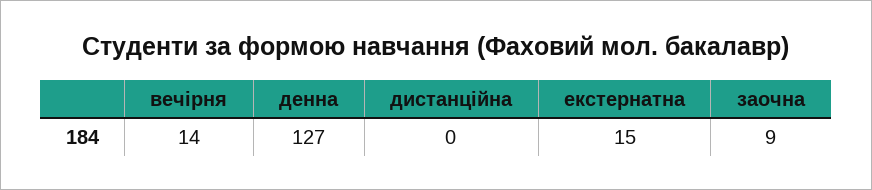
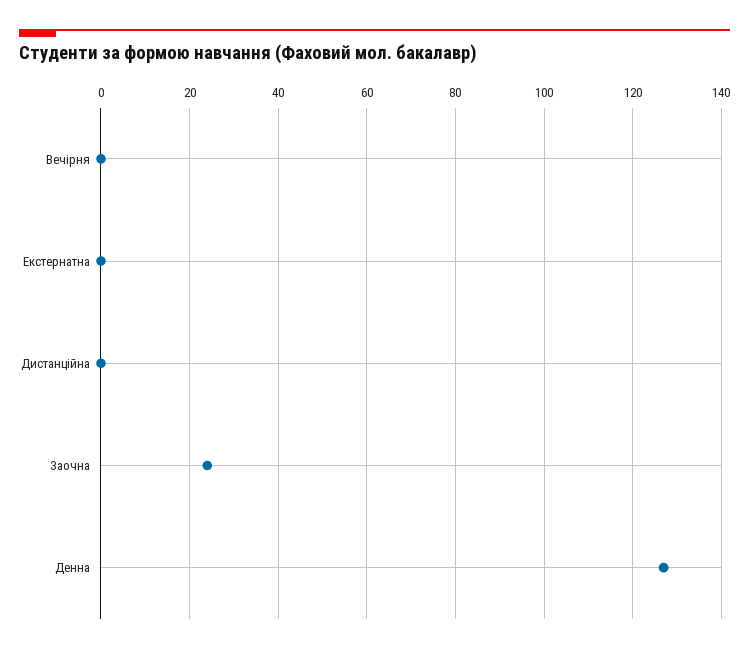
вечірня: 14 -> 0
екстернатна: 15 -> 0
заочна: 9 -> 25

